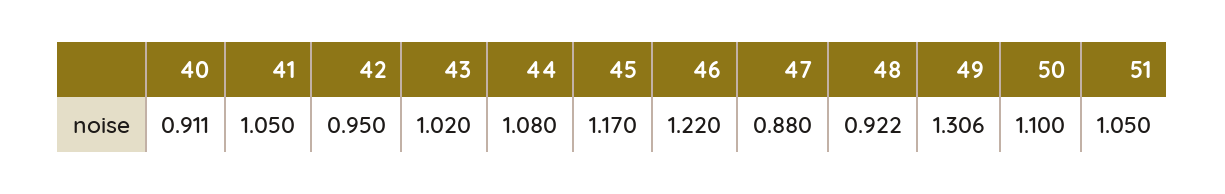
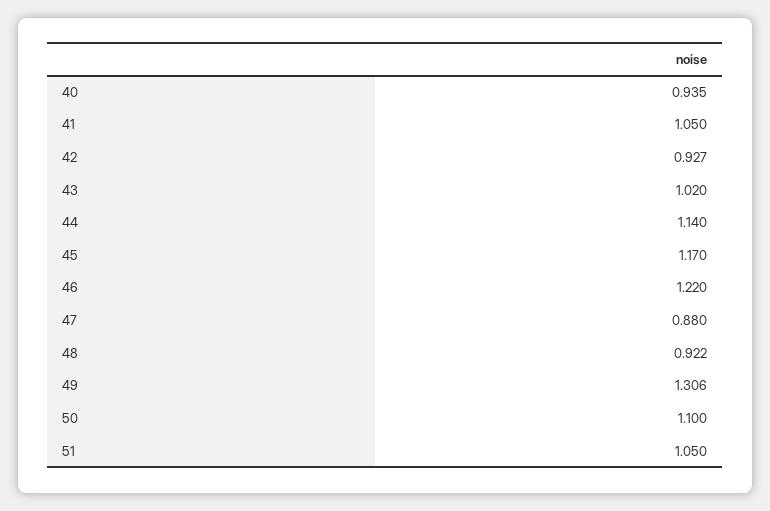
40: 0.911 -> 0.935
42: 0.95 -> 0.927
44: 1.08 -> 1.14

